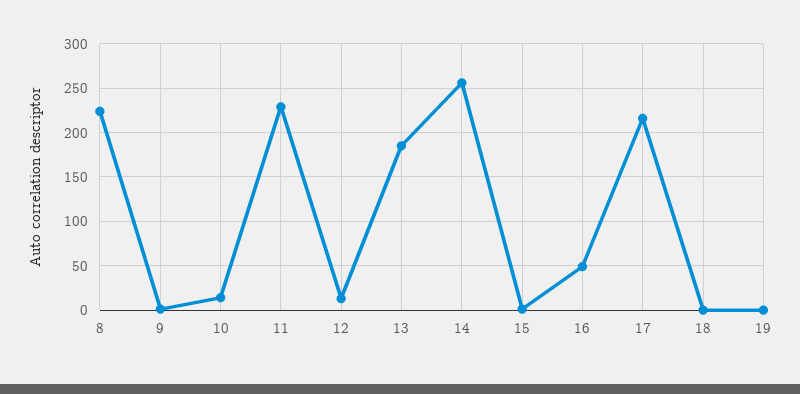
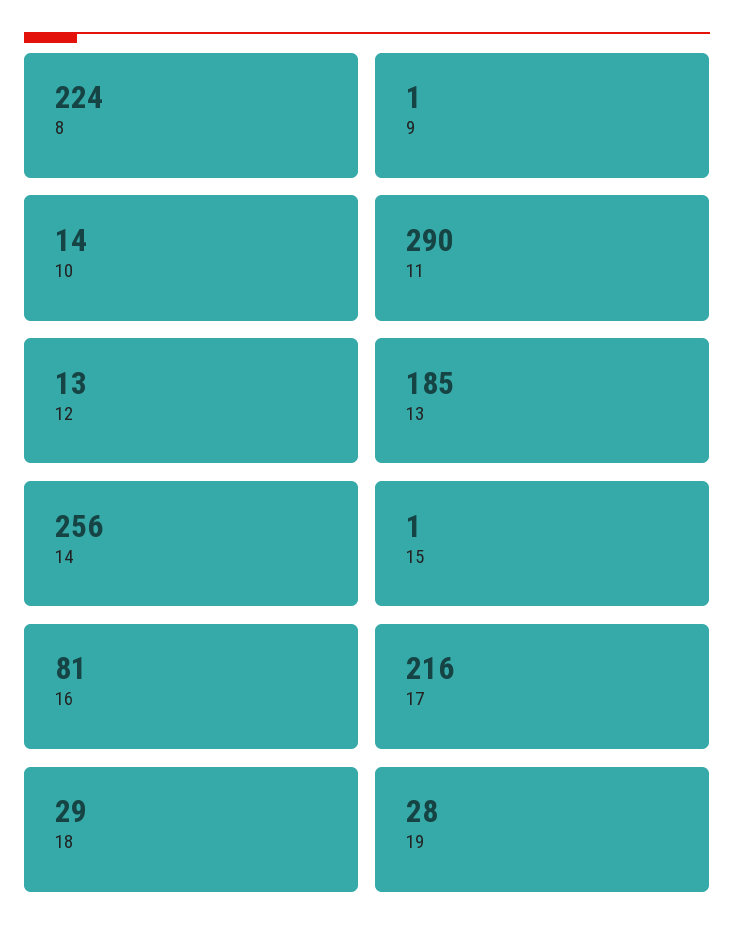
11: 230 -> 290
16: 50 -> 81
18: 0 -> 29
19: 0 -> 28

